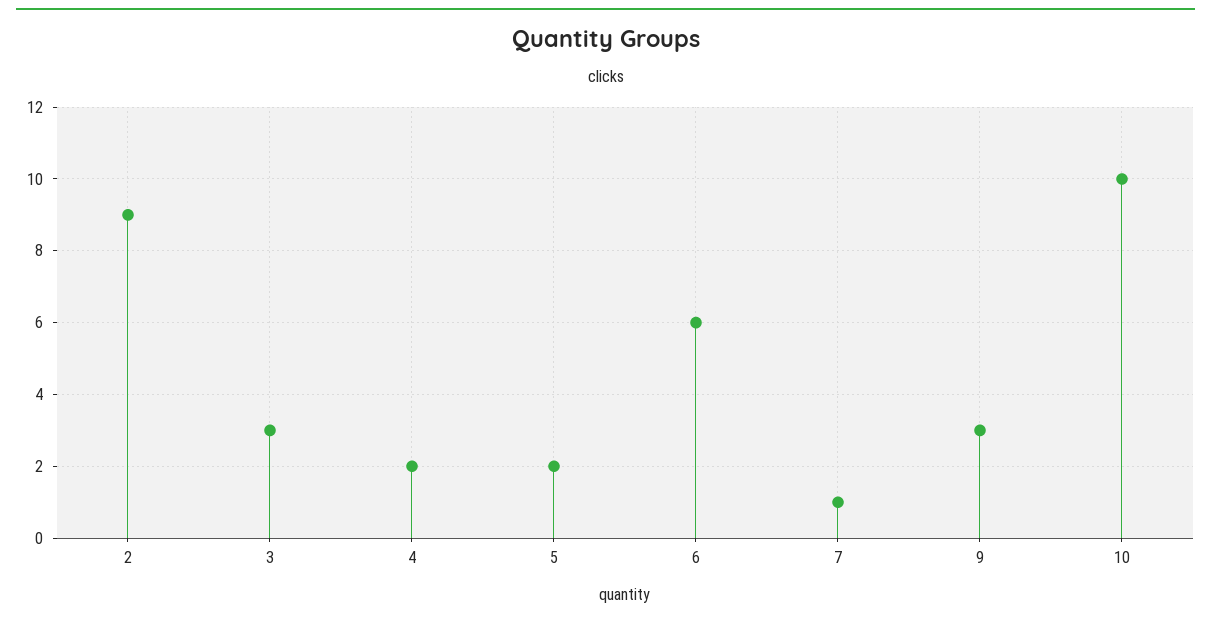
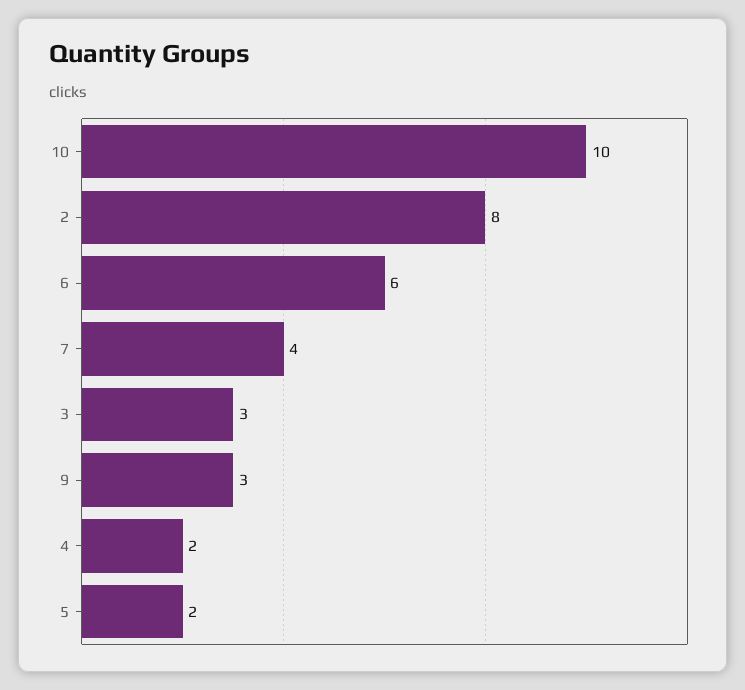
2: 9 -> 8
7: 1 -> 4

